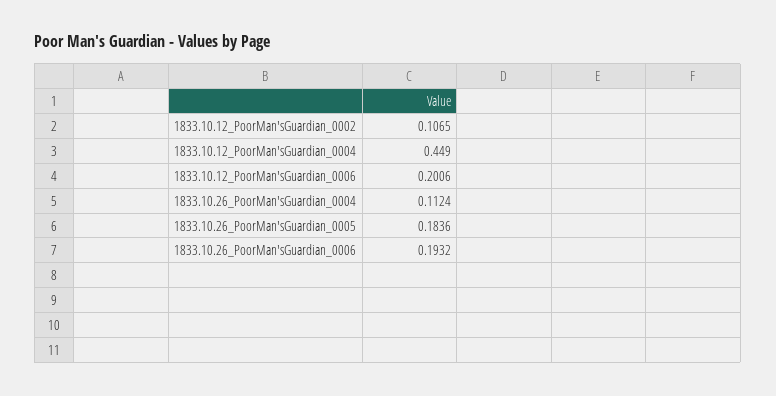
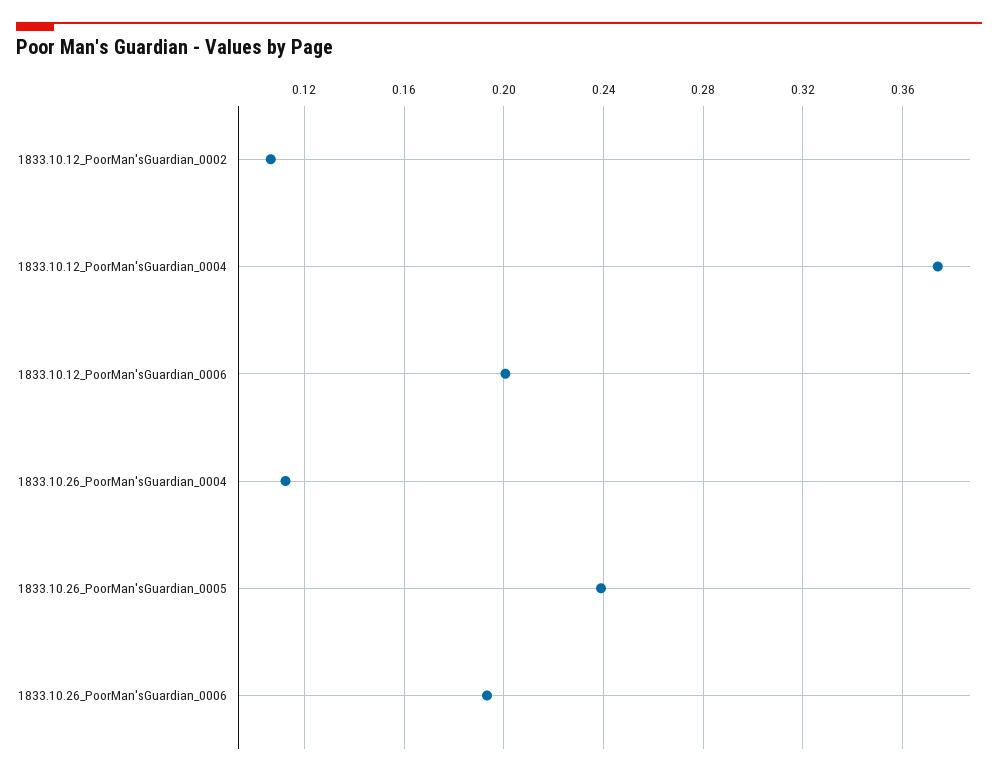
1833.10.12_PoorMan'sGuardian_0004: 0.449 -> 0.375
1833.10.26_PoorMan'sGuardian_0005: 0.1836 -> 0.24

